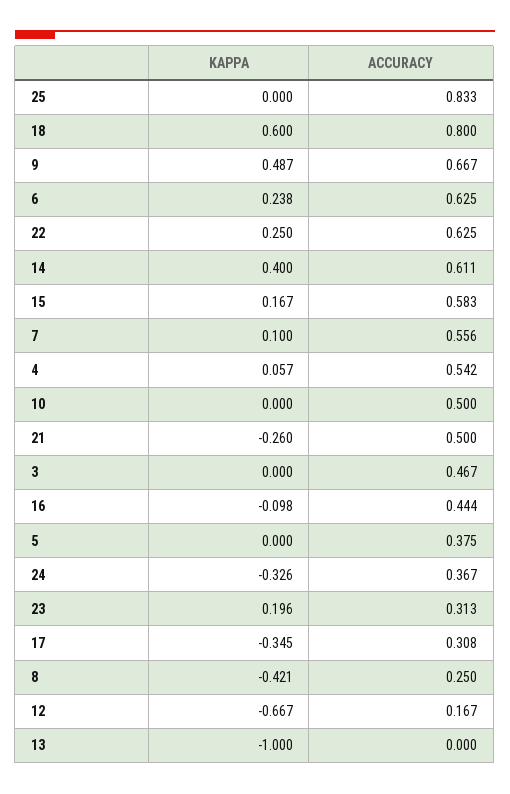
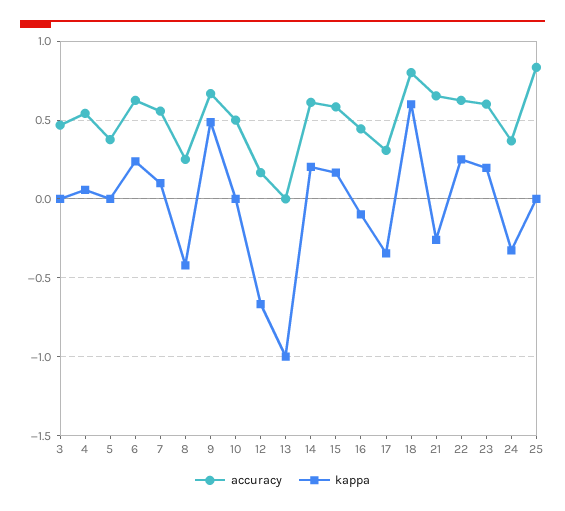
KAPPA, 14: 0.4 -> 0.2
ACCURACY, 21: 0.5 -> 0.65
ACCURACY, 23: 0.313 -> 0.6

